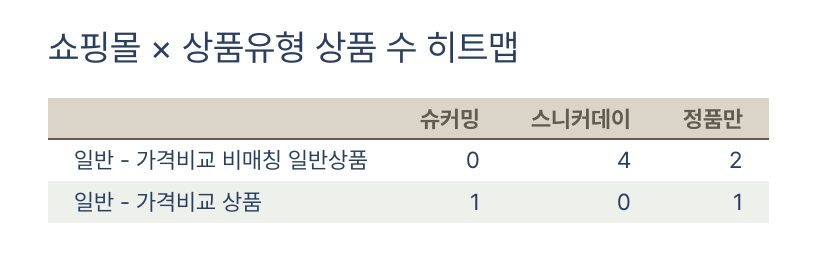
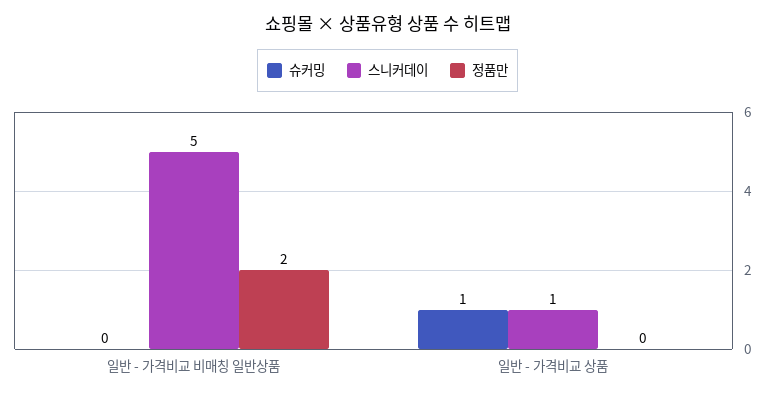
스니커데이, 일반 - 가격비교 비매칭 일반상품: 4 -> 5
스니커데이, 일반 - 가격비교 상품: 0 -> 1
정품만, 일반 - 가격비교 상품: 1 -> 0

